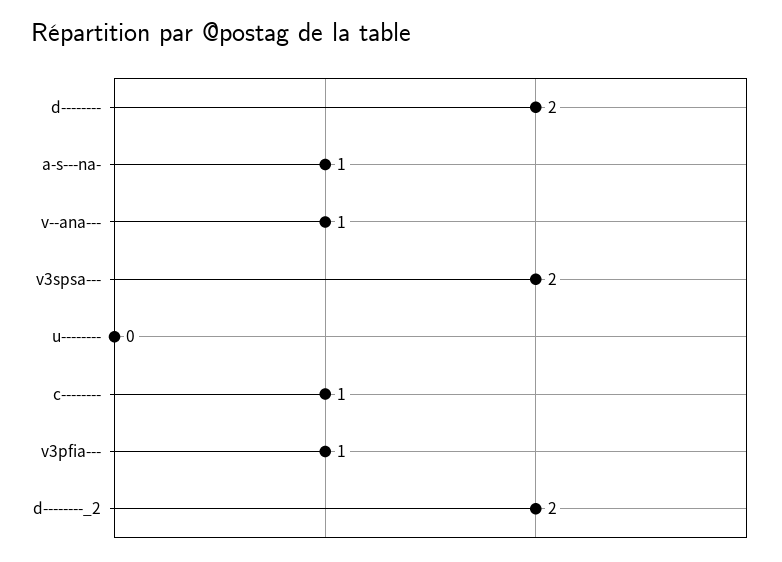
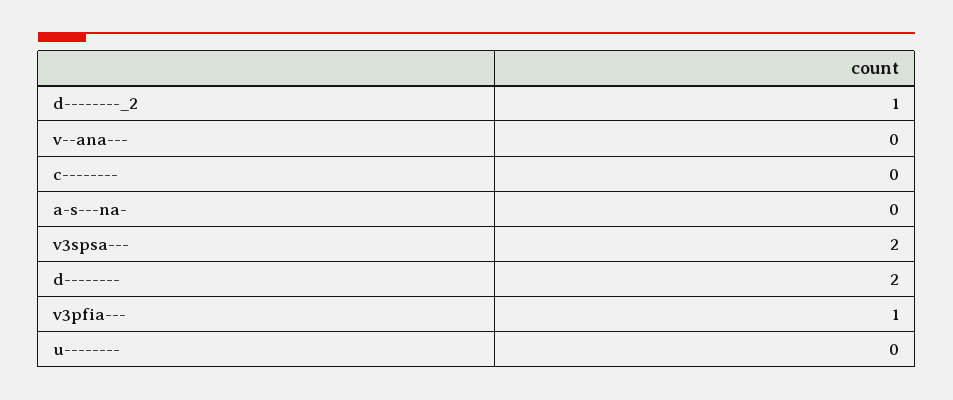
a-s---na-: 1 -> 0
v--ana---: 1 -> 0
c--------: 1 -> 0
d--------_2: 2 -> 1

